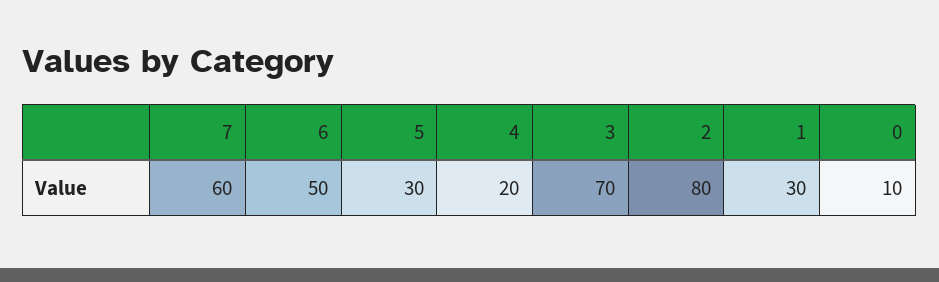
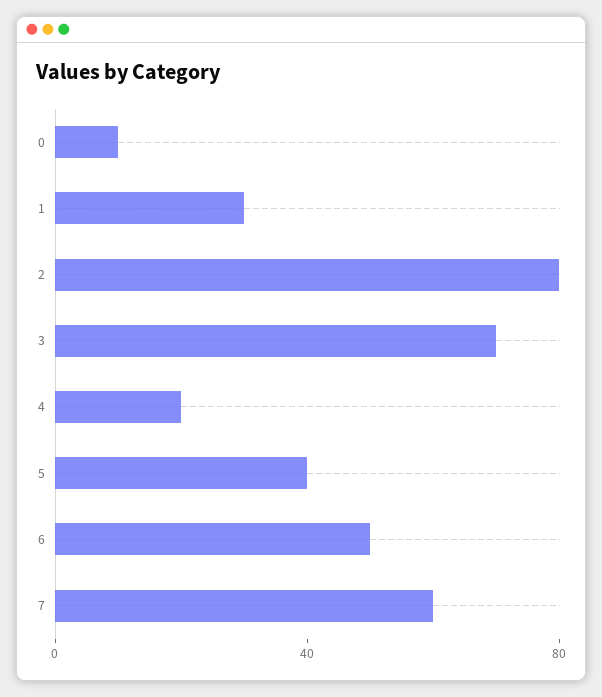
5: 30 -> 40

